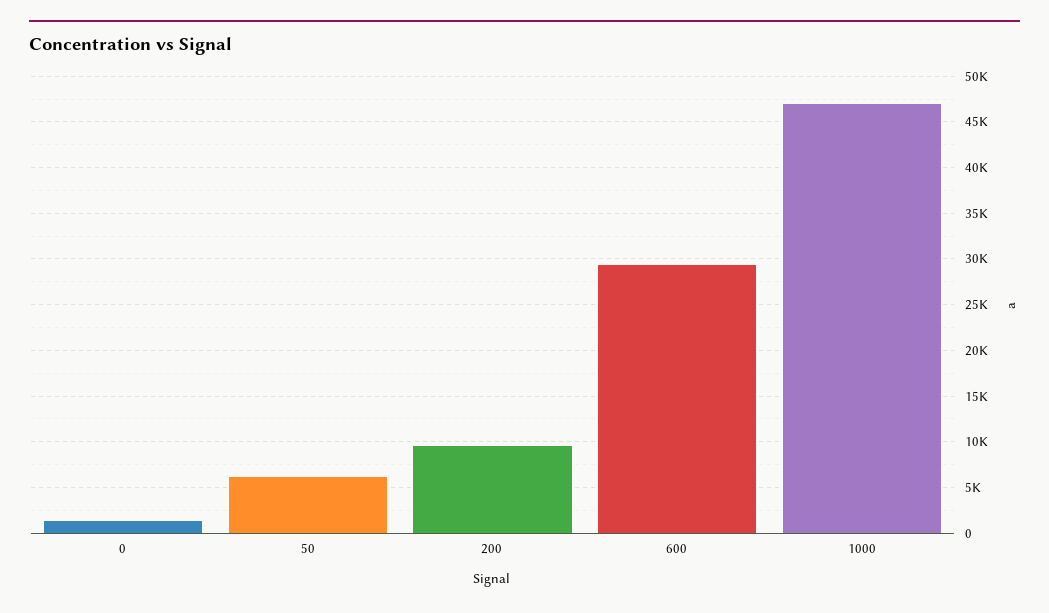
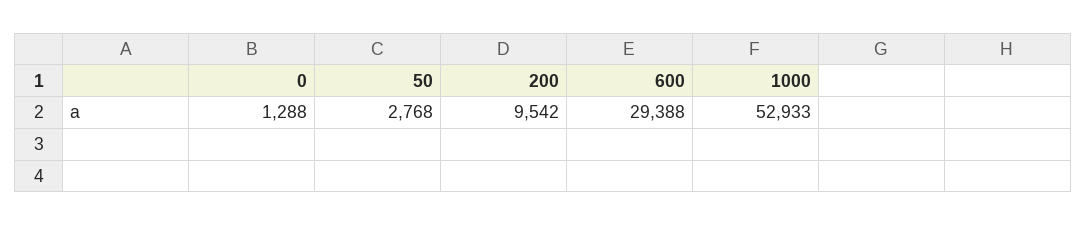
50: 6000 -> 2768
1000: 47000 -> 52933

